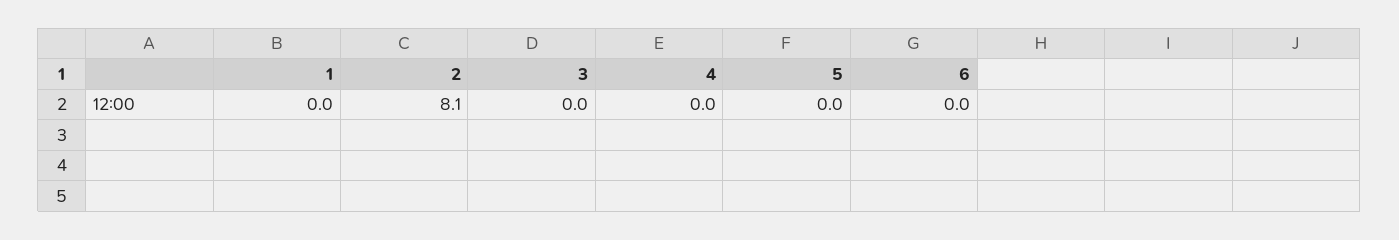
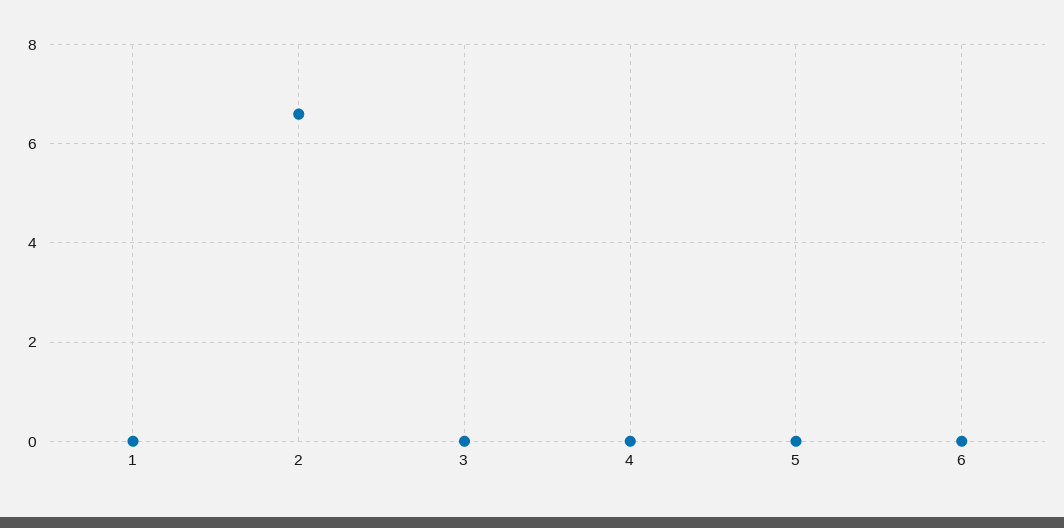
2: 8.1 -> 6.5

